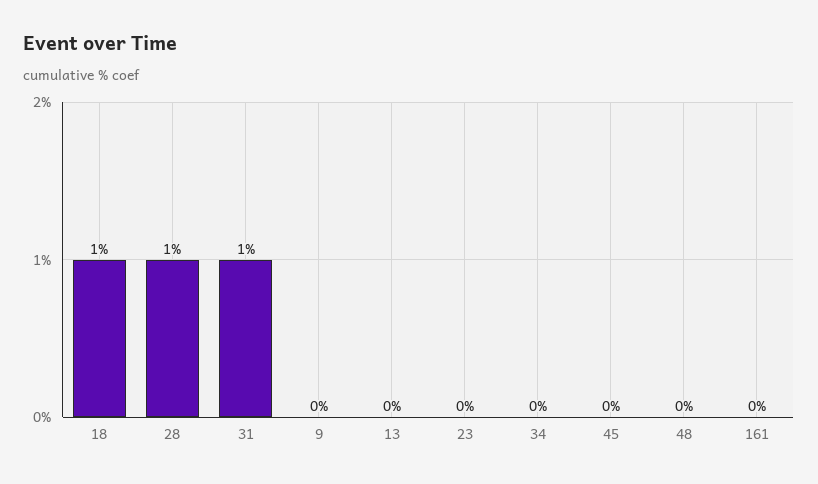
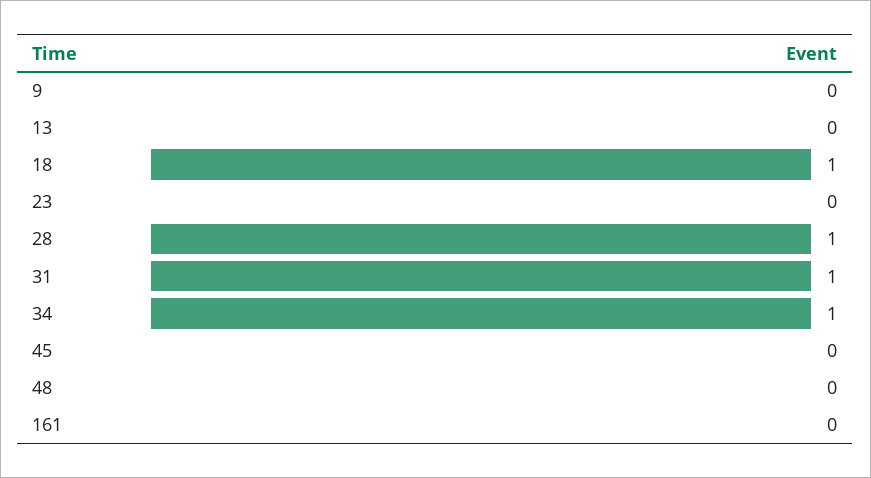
34: 0 -> 1

